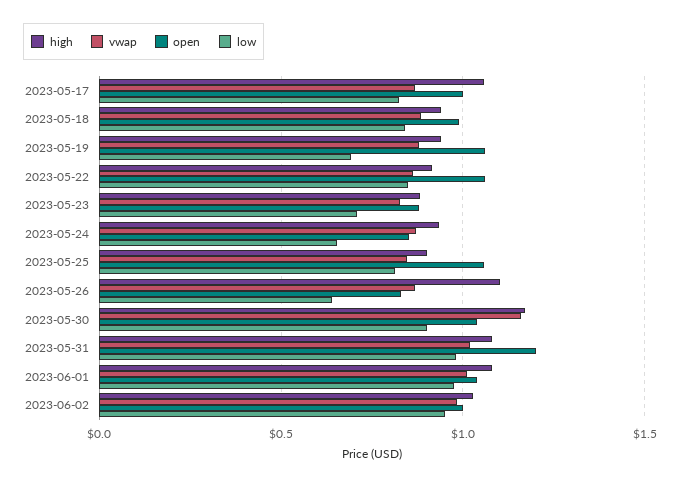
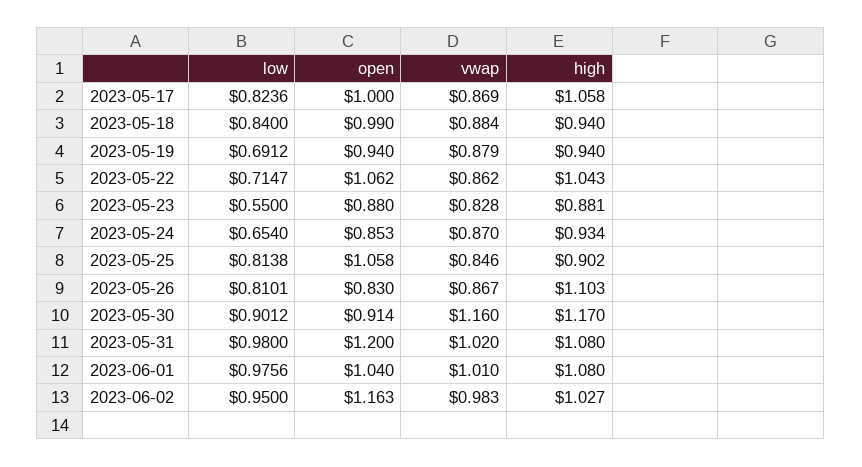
open, 2023-05-19: 1.05 -> 0.94
high, 2023-05-22: 0.9 -> 1.043
low, 2023-05-22: 0.85 -> 0.7147
low, 2023-05-23: 0.7 -> 0.55
low, 2023-05-26: 0.65 -> 0.8101
open, 2023-05-30: 1.05 -> 0.914
open, 2023-06-02: 1 -> 1.163

